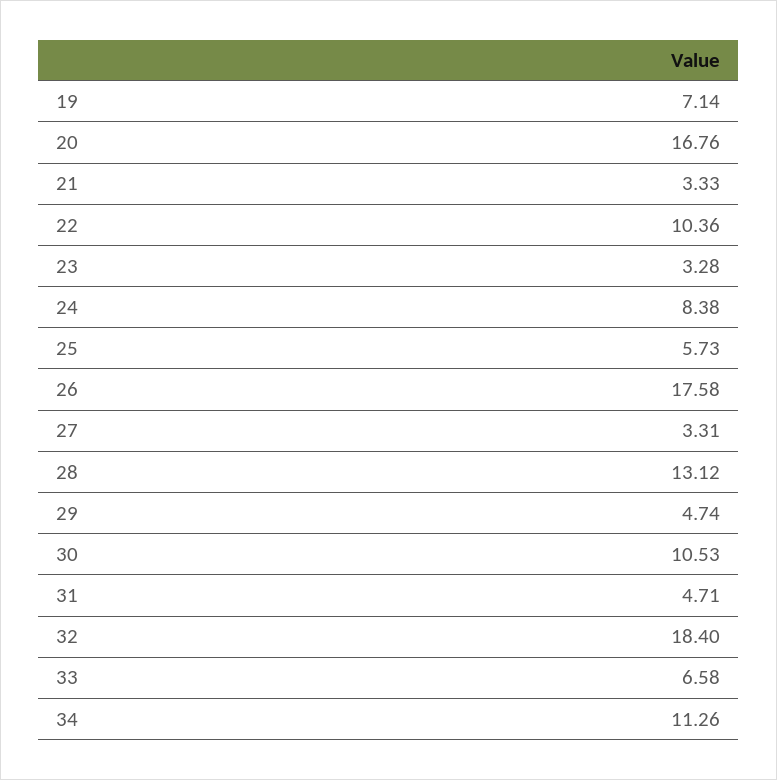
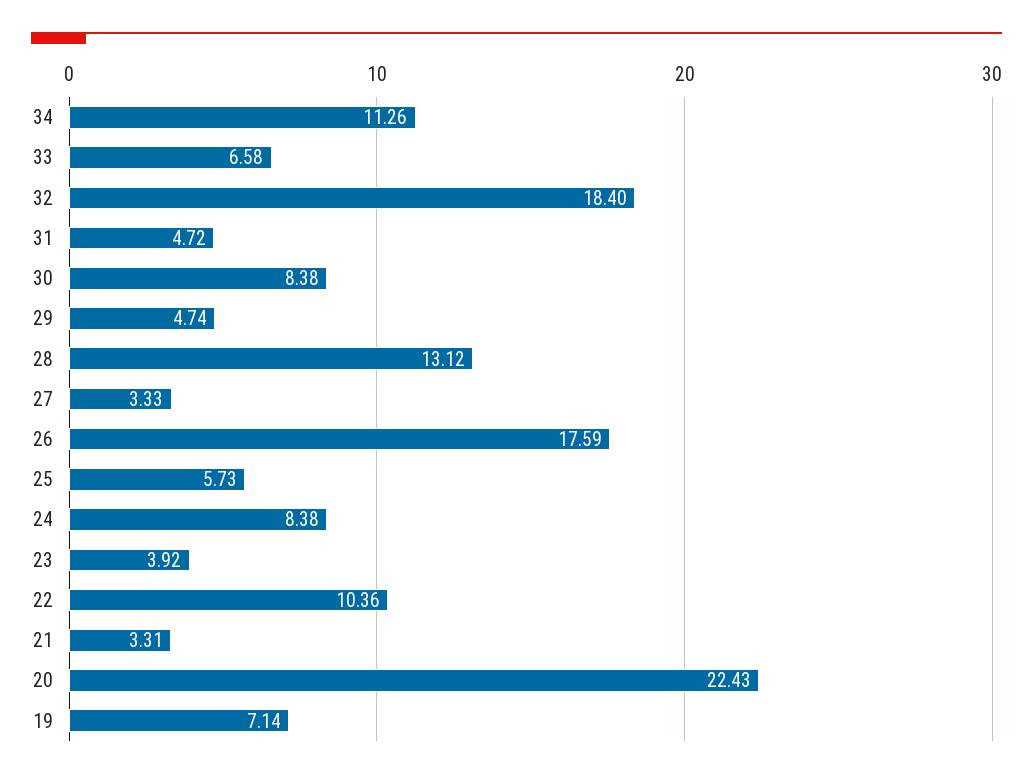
20: 16.76 -> 22.43
21: 3.33 -> 3.31
23: 3.28 -> 3.92
26: 17.58 -> 17.59
27: 3.31 -> 3.33
30: 10.53 -> 8.38
31: 4.71 -> 4.72

